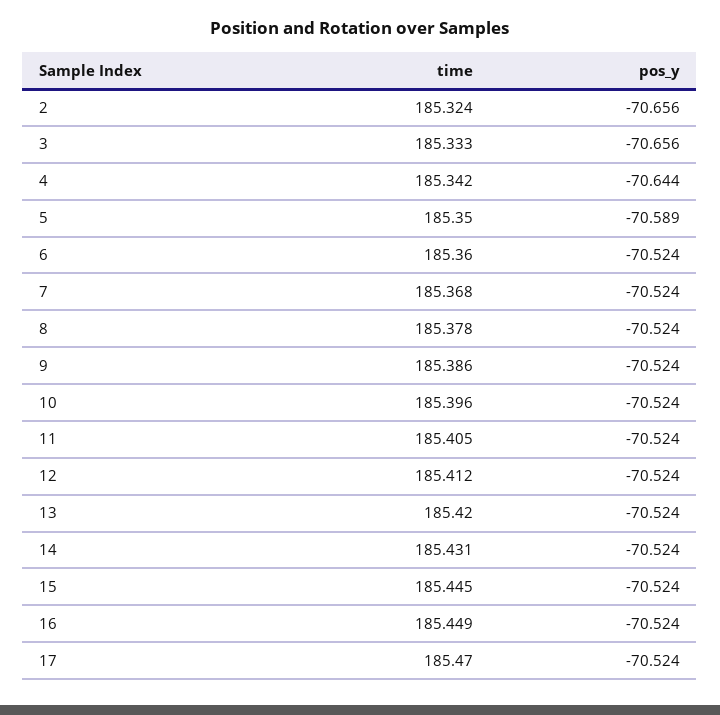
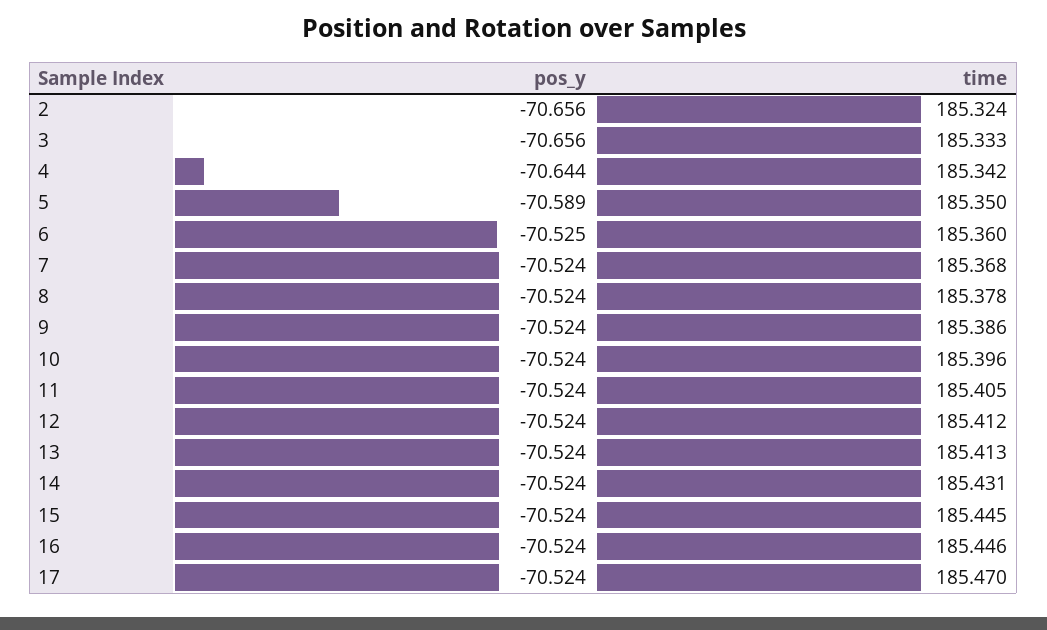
pos_y, 6: -70.524 -> -70.525
time, 13: 185.42 -> 185.413
time, 16: 185.449 -> 185.446

